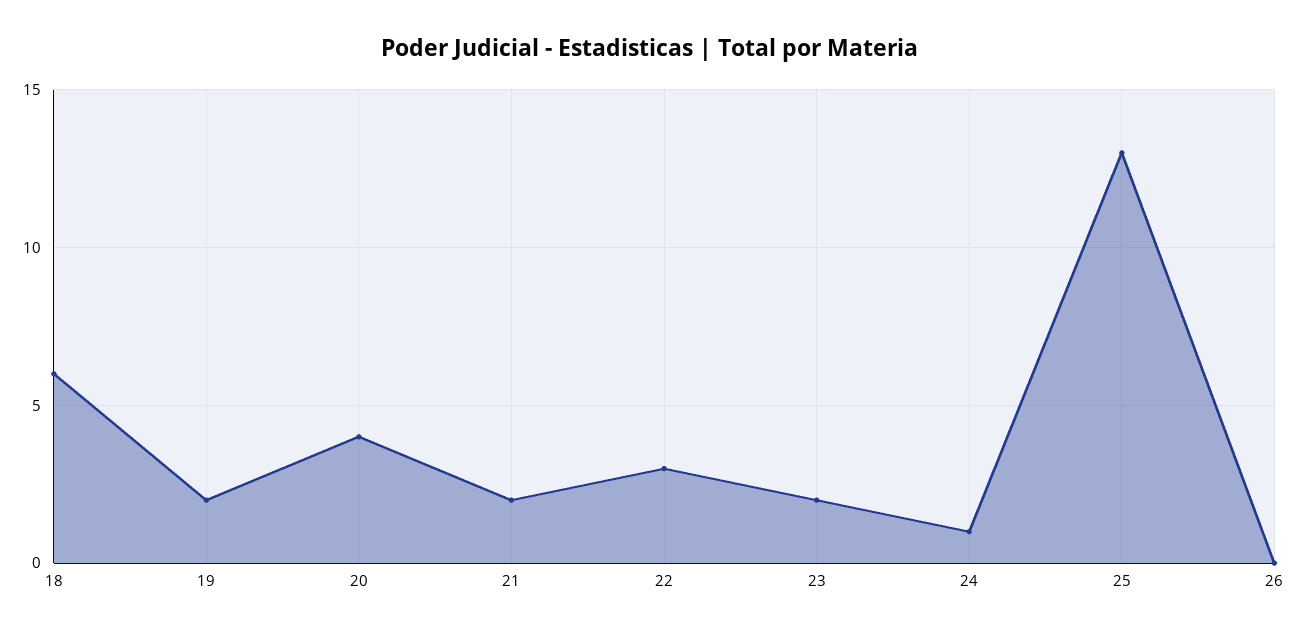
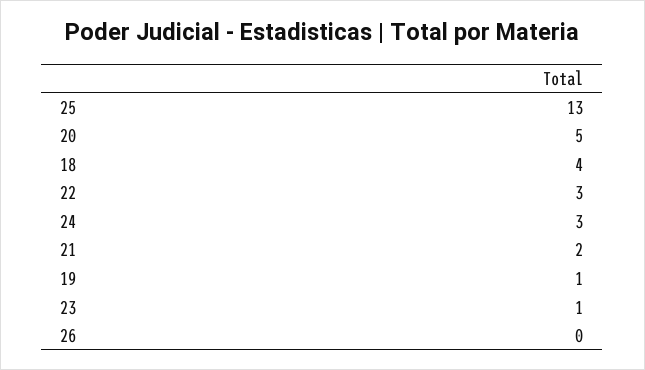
18: 6 -> 4
19: 2 -> 1
20: 4 -> 5
23: 2 -> 1
24: 1 -> 3

